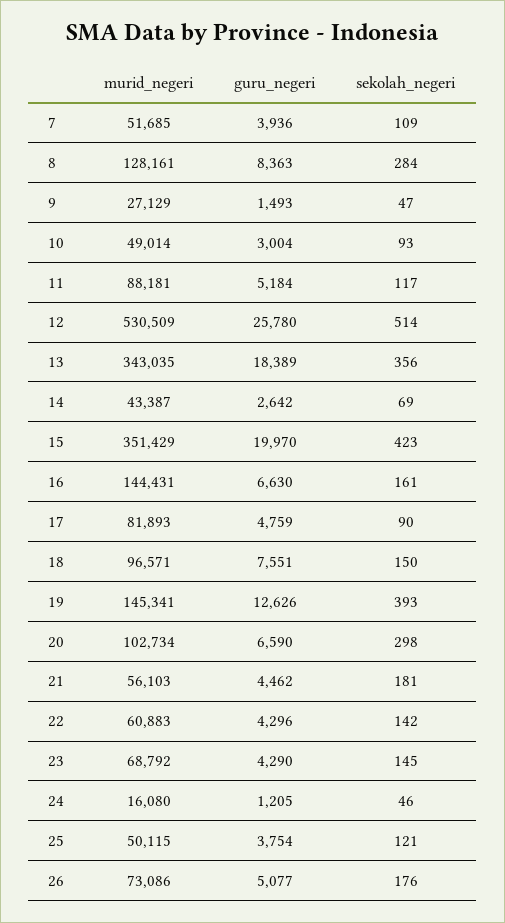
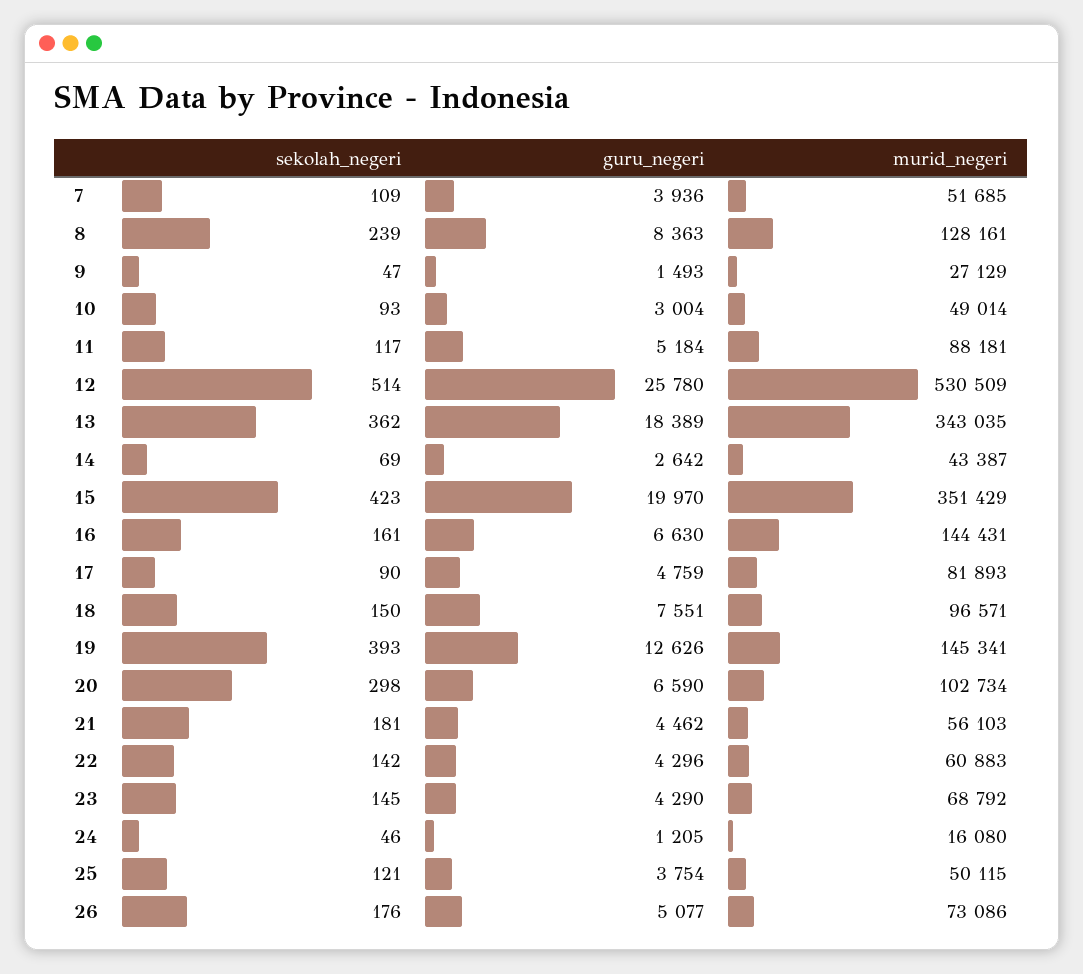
sekolah_negeri, 8: 284 -> 239
sekolah_negeri, 13: 356 -> 362

